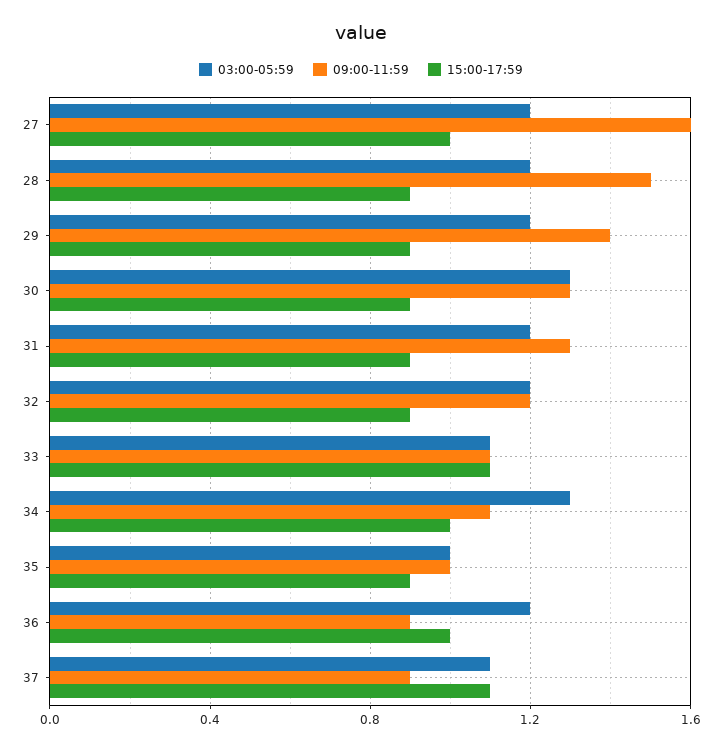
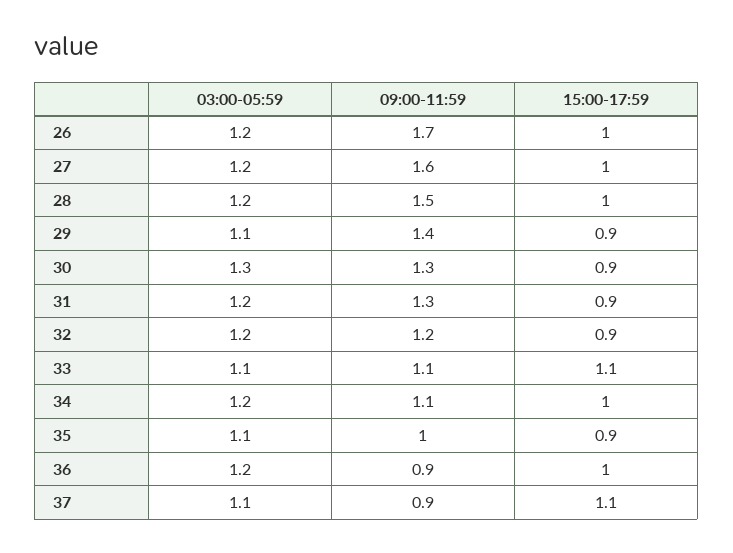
15:00-17:59, 28: 0.9 -> 1
03:00-05:59, 29: 1.2 -> 1.1
03:00-05:59, 34: 1.3 -> 1.2
03:00-05:59, 35: 1 -> 1.1
03:00-05:59, 26: none -> 1.2
09:00-11:59, 26: none -> 1.7
15:00-17:59, 26: none -> 1

